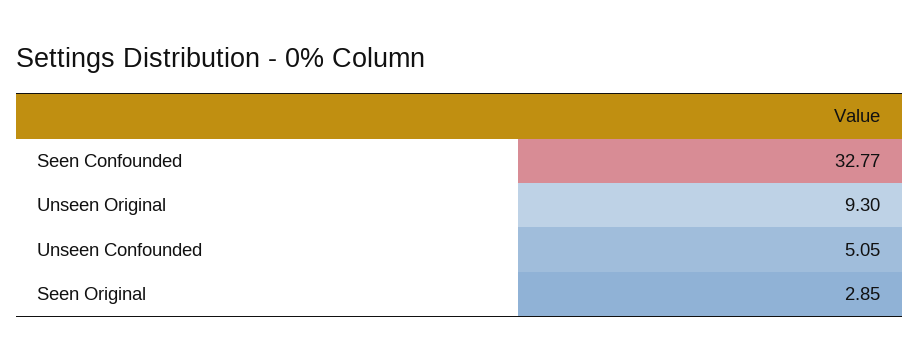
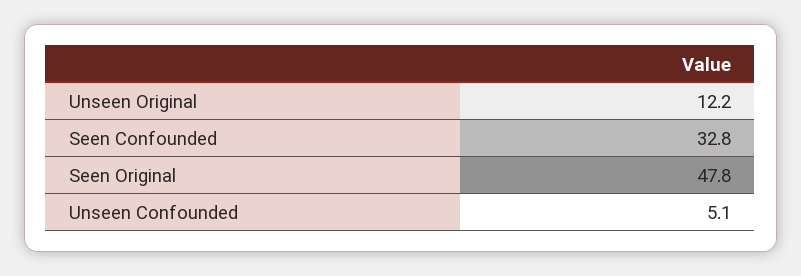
Unseen Original: 9.3 -> 12.2
Seen Original: 2.85 -> 47.8

